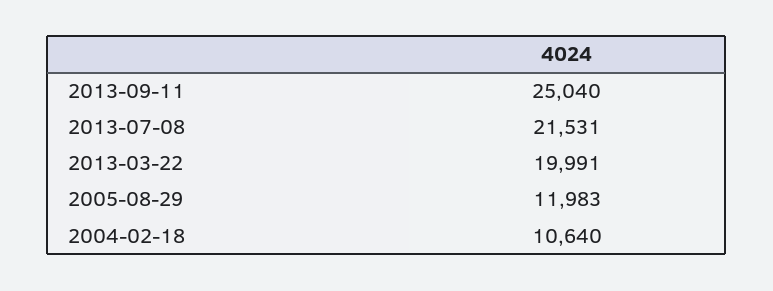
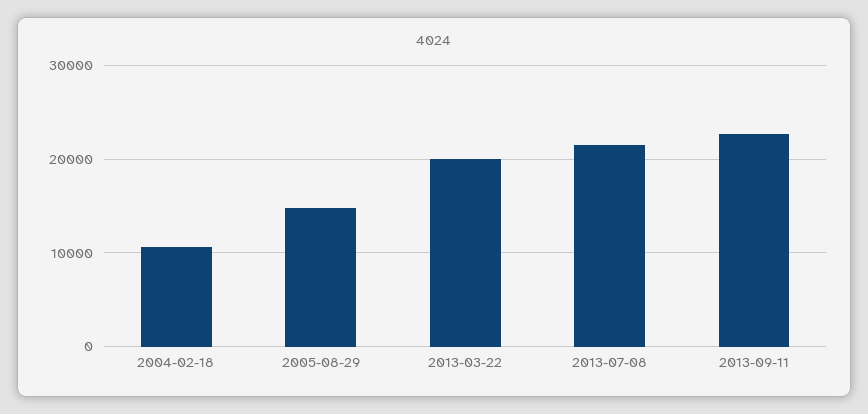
2013-09-11: 25040 -> 23000
2005-08-29: 11983 -> 15000

